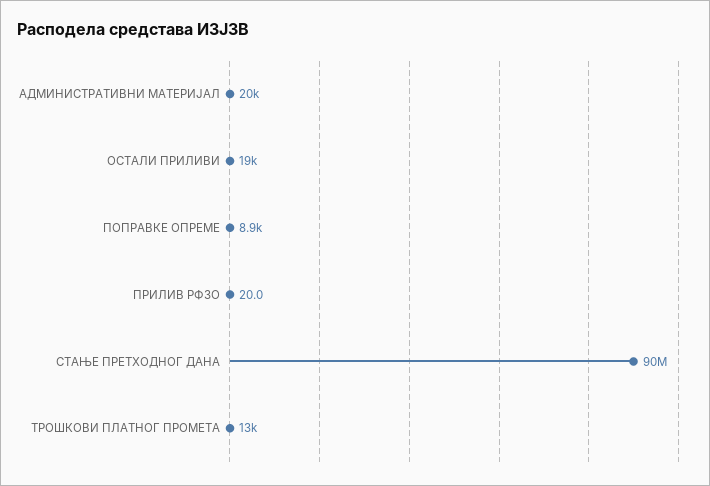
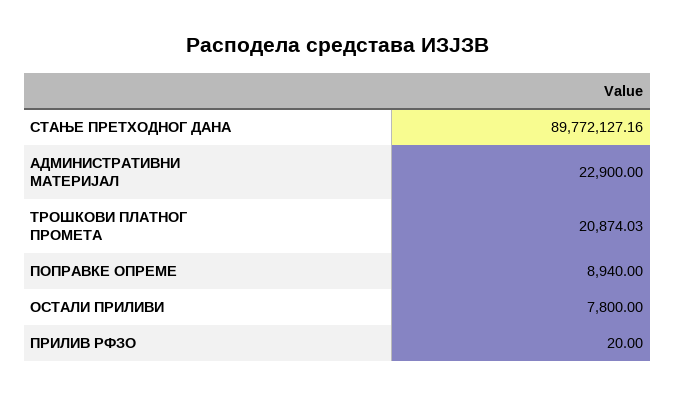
АДМИНИСТРАТИВНИ МАТЕРИЈАЛ: 20000 -> 22900
ОСТАЛИ ПРИЛИВИ: 19000 -> 7800
ТРОШКОВИ ПЛАТНОГ ПРОМЕТА: 13000 -> 20874.03

